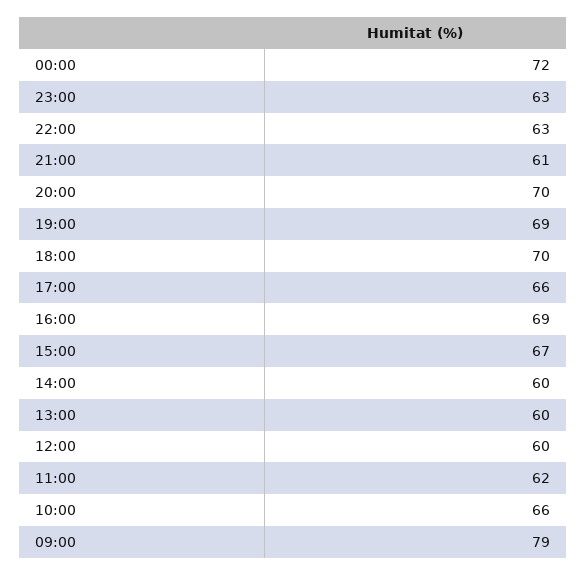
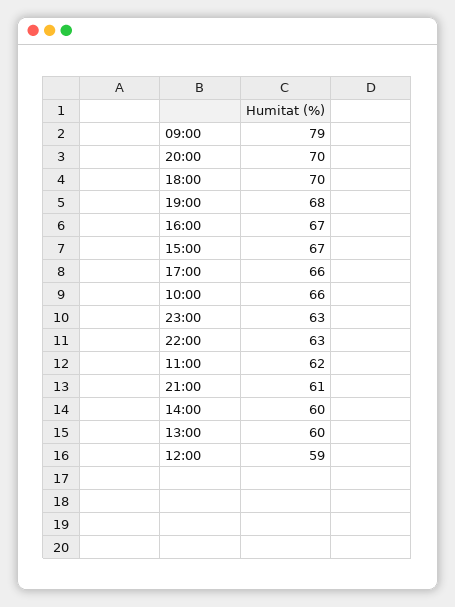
00:00: 72 -> none
19:00: 69 -> 68
16:00: 69 -> 67
12:00: 60 -> 59

